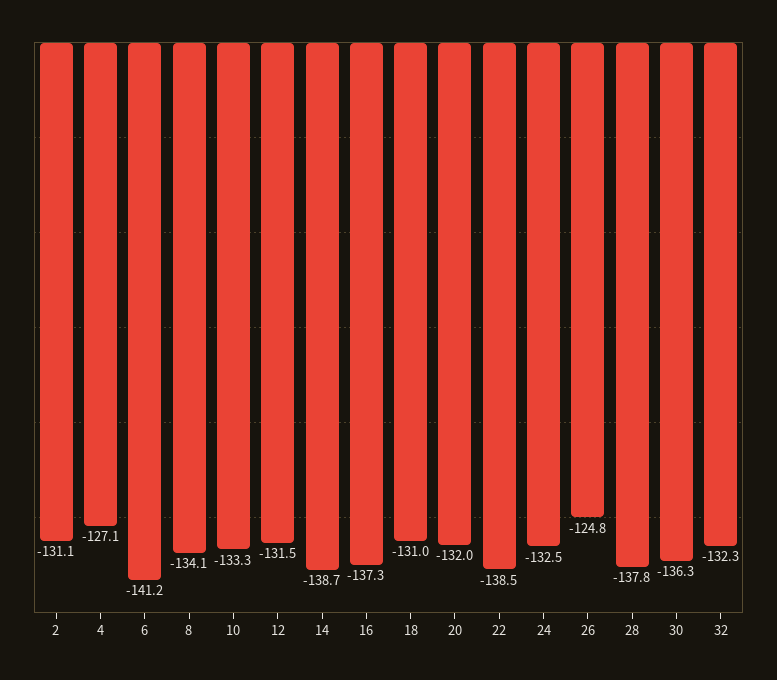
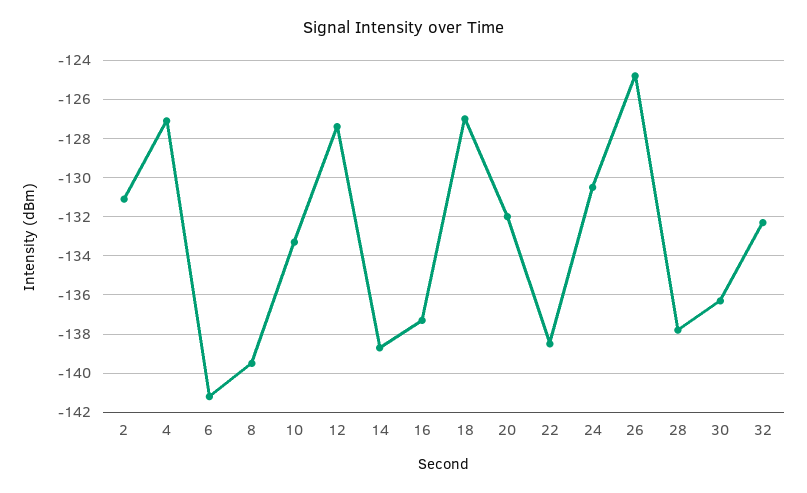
8: -134.1 -> -139.5
12: -131.5 -> -127.5
18: -131 -> -127
24: -132.5 -> -130.5

